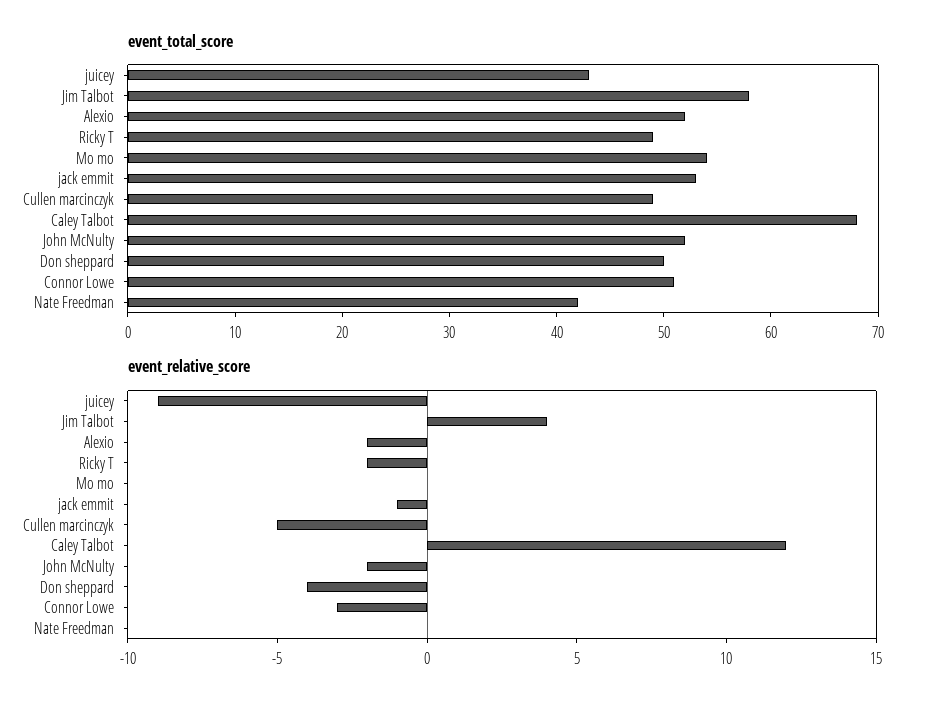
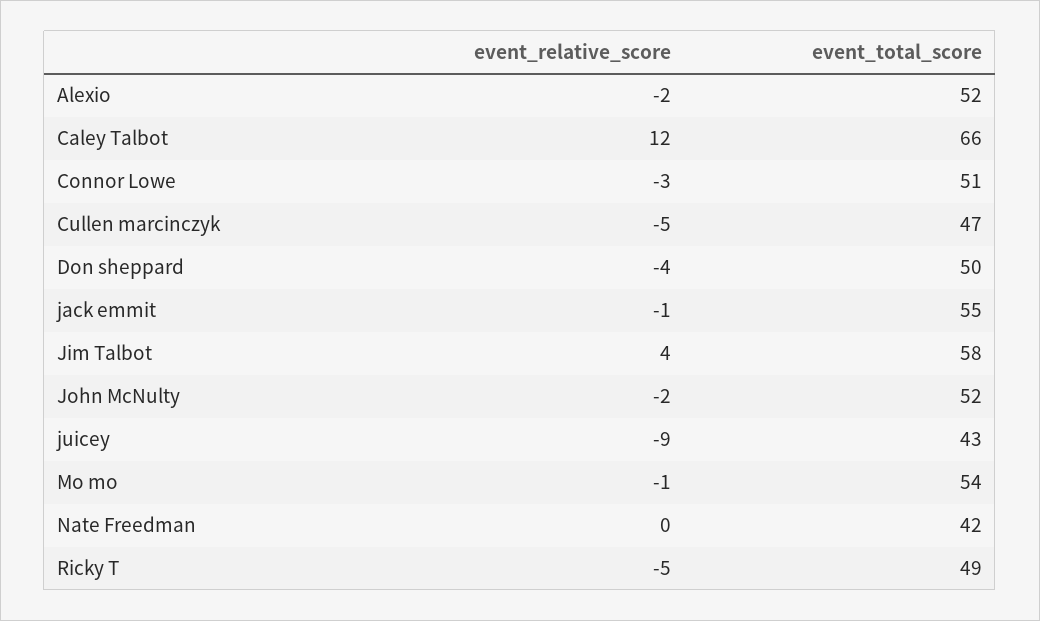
event_total_score, jack emmit: 53 -> 55
event_total_score, Cullen marcinczyk: 49 -> 47
event_total_score, Caley Talbot: 68 -> 66
event_relative_score, Ricky T: -2 -> -5
event_relative_score, Mo mo: 0 -> -1

